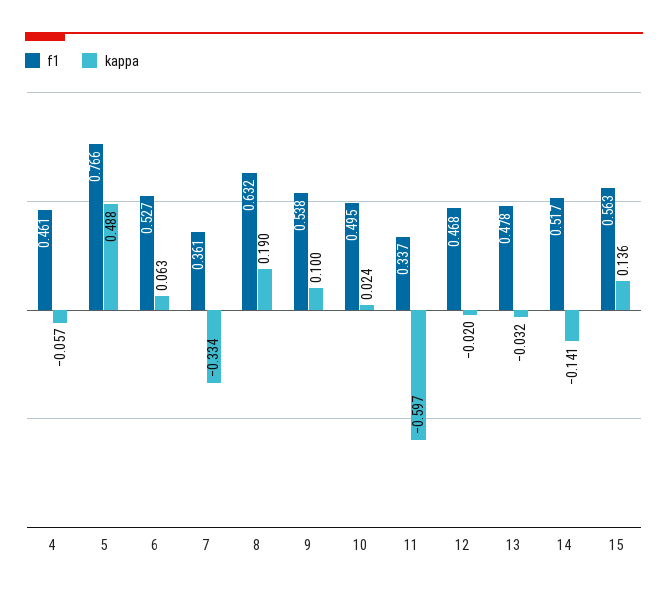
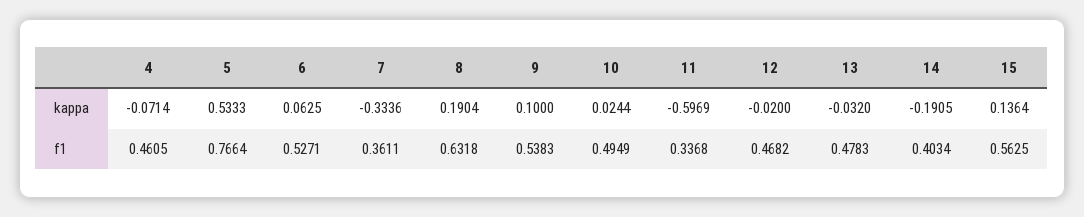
kappa, 4: -0.057 -> -0.0714
kappa, 5: 0.488 -> 0.5333
f1, 14: 0.517 -> 0.4034
kappa, 14: -0.141 -> -0.1905

